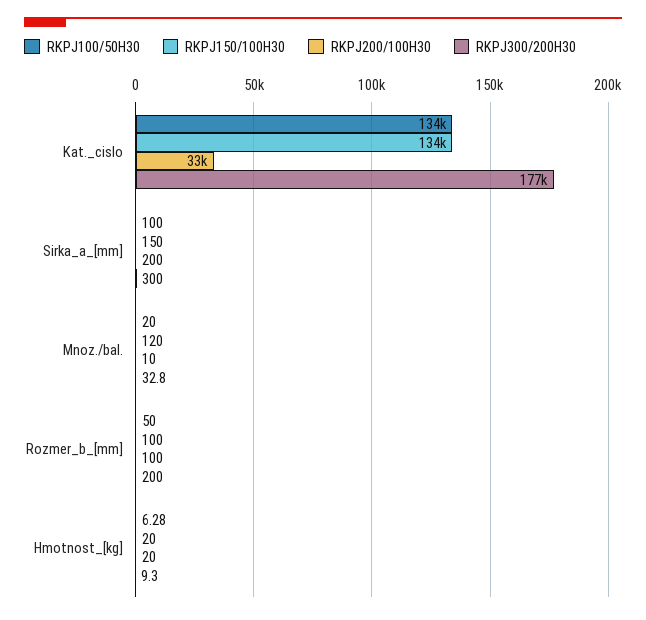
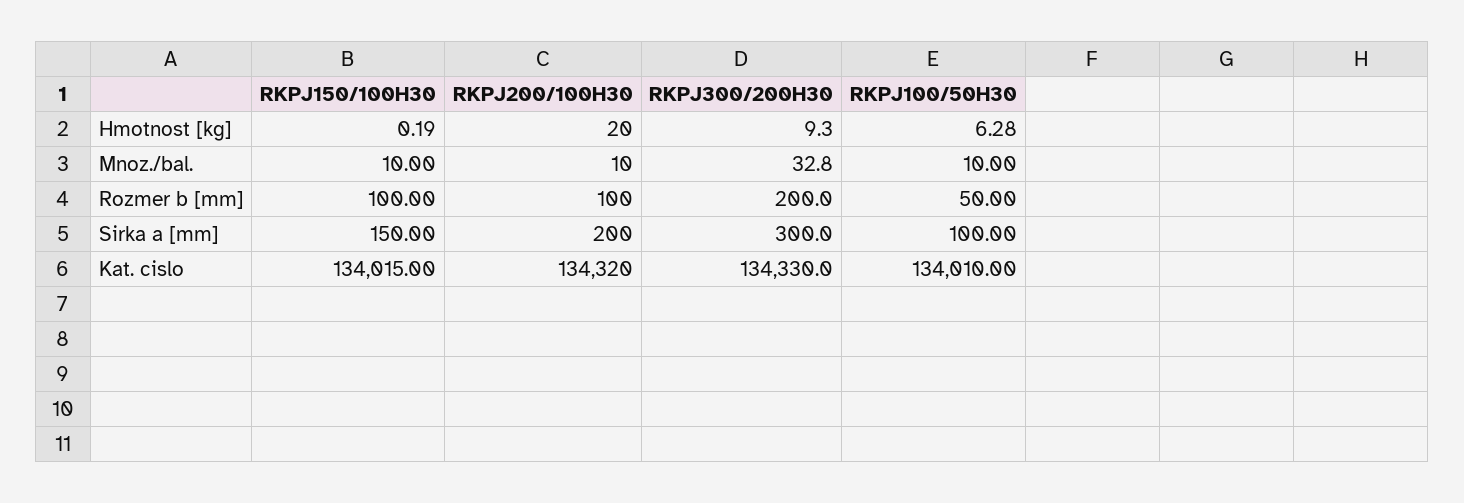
RKPJ200/100H30, Kat._cislo: 33000 -> 134320
RKPJ300/200H30, Kat._cislo: 177000 -> 134330
RKPJ100/50H30, Mnoz./bal.: 20 -> 10
RKPJ150/100H30, Mnoz./bal.: 120 -> 10
RKPJ150/100H30, Hmotnost_[kg]: 20 -> 0.19

